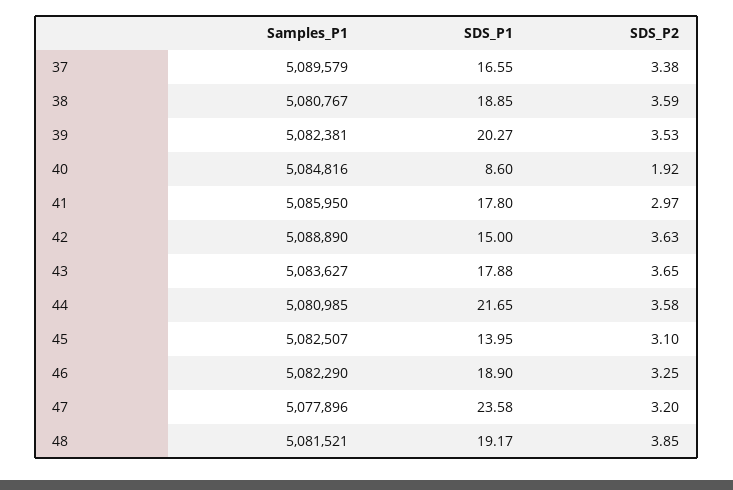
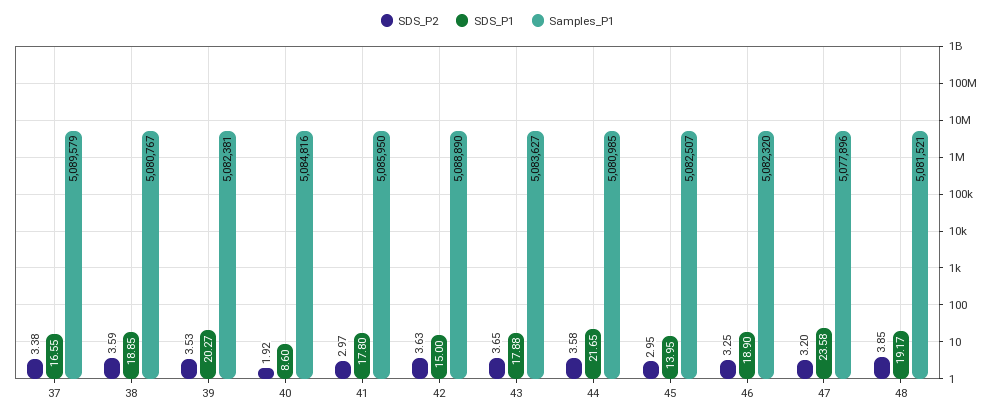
SDS_P2, 45: 3.1 -> 2.95
Samples_P1, 46: 5082290 -> 5082320

